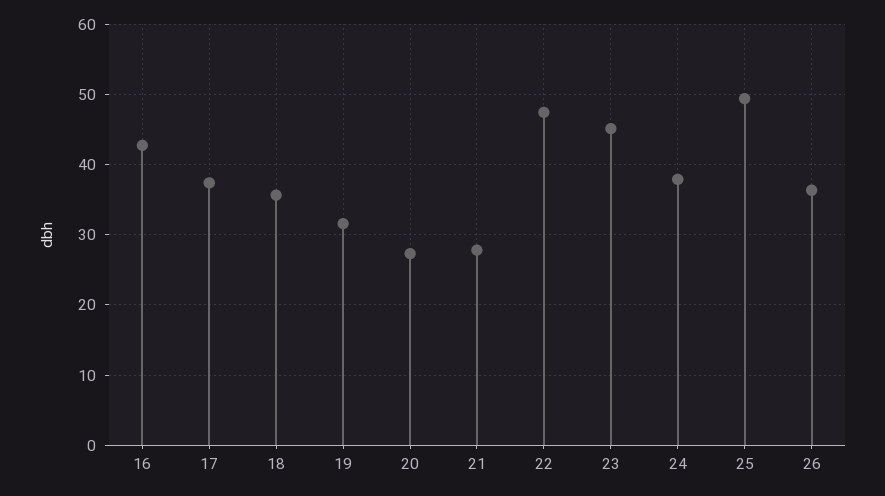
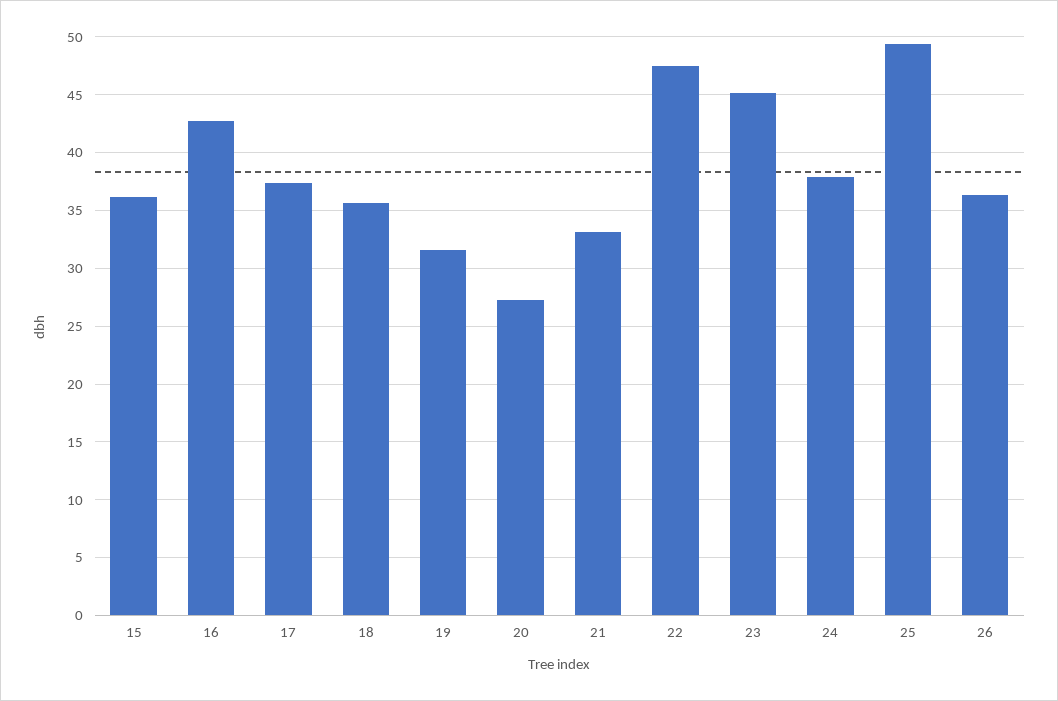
21: 28 -> 33
15: none -> 36

